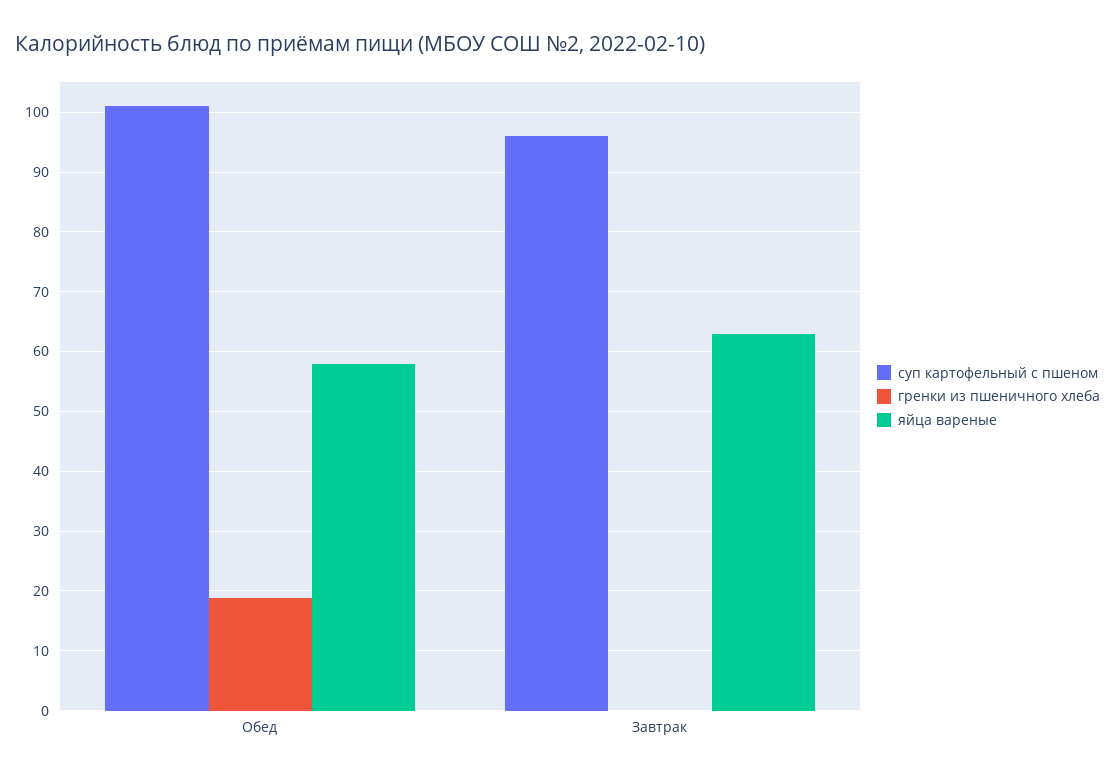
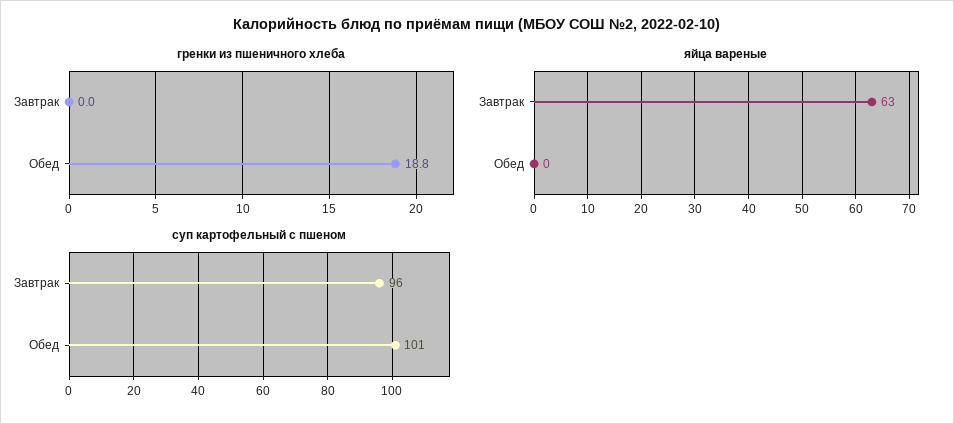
яйца вареные, Обед: 58 -> 0

